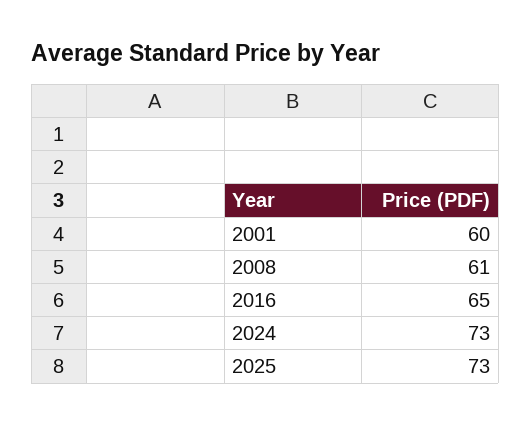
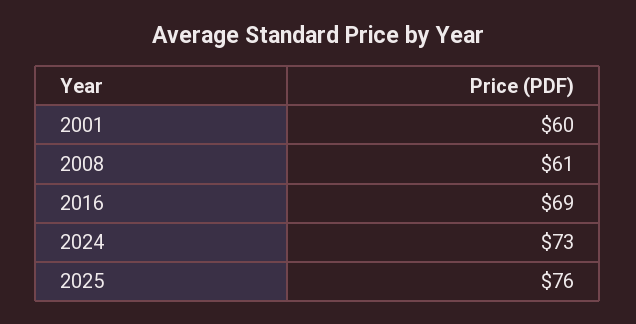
2016: 65 -> 69
2025: 73 -> 76

